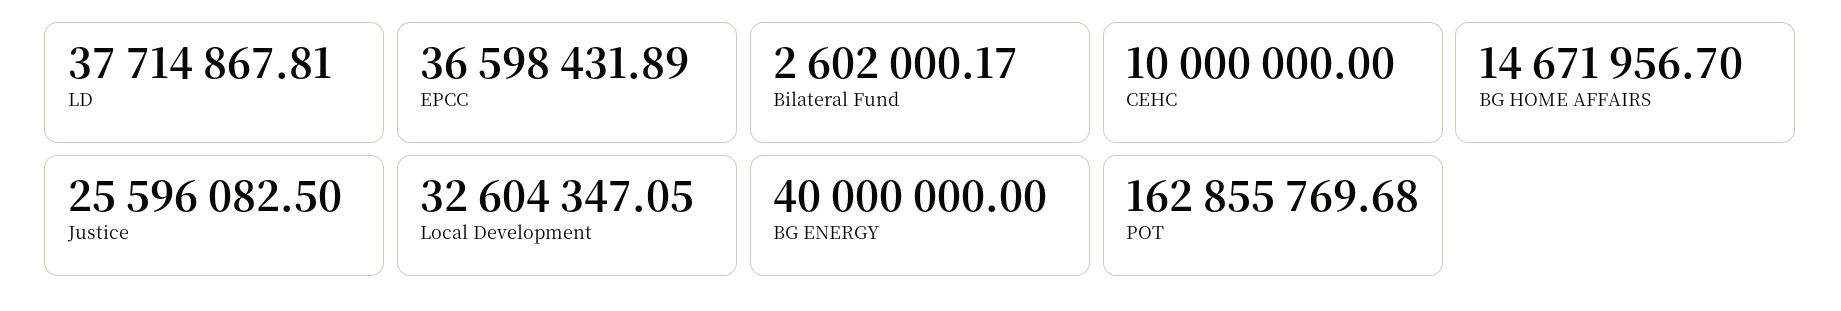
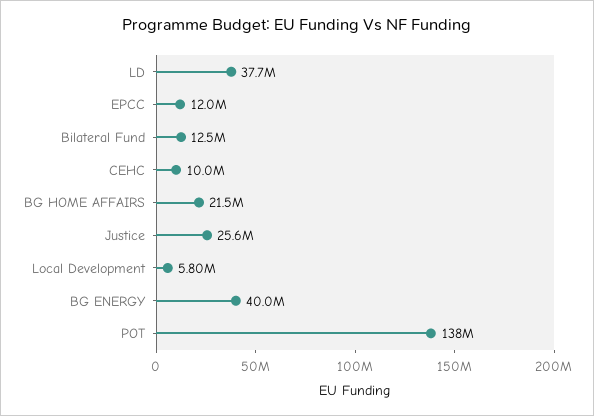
EPCC: 36598431.89 -> 12000000
Bilateral Fund: 2602000.17 -> 12500000
BG HOME AFFAIRS: 14671956.7 -> 21500000
Local Development: 32604347.05 -> 5800000
POT: 162855769.68 -> 138000000

